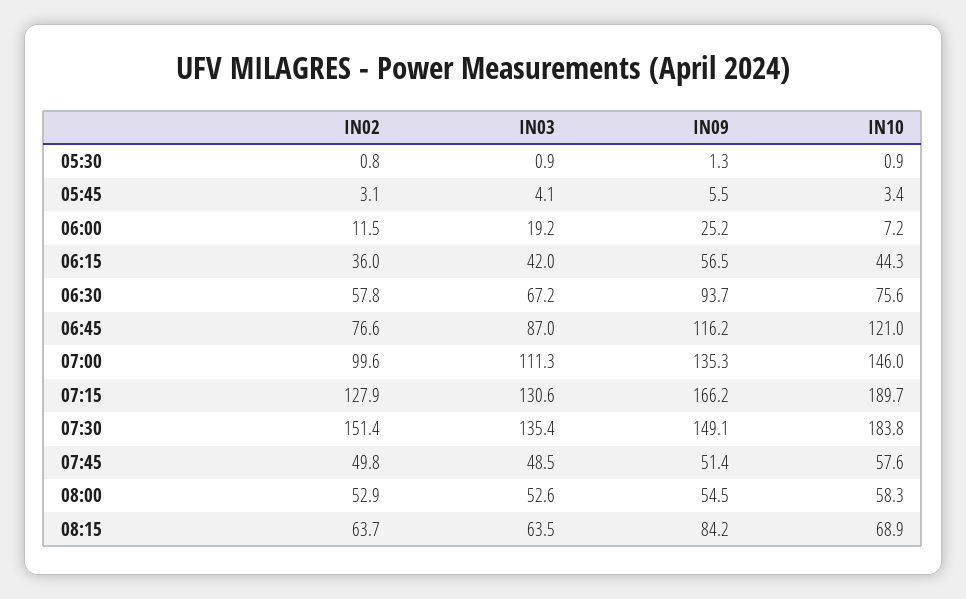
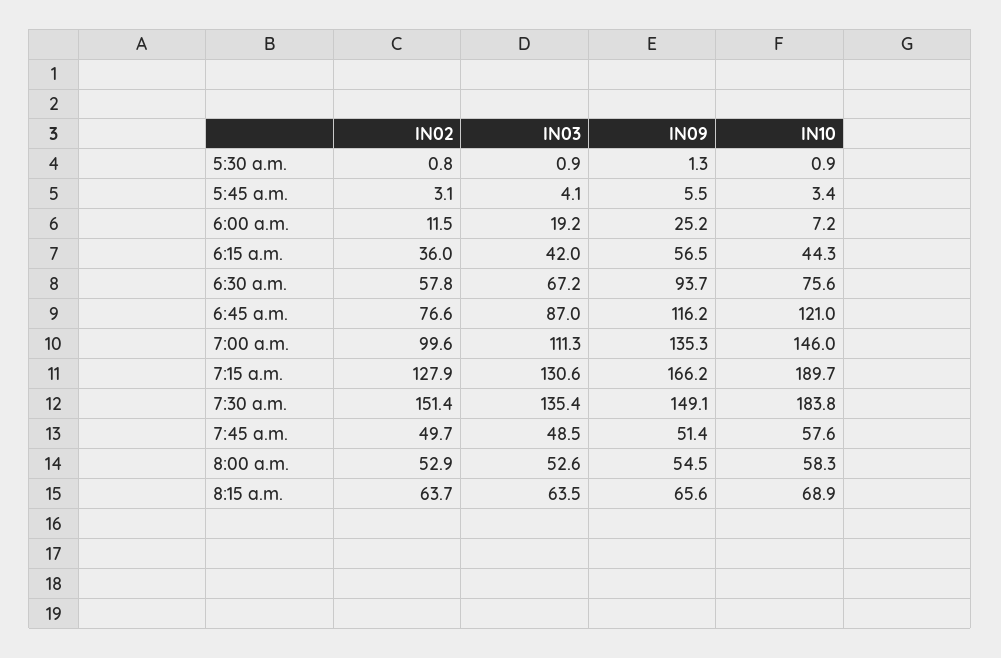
IN02, 07:45: 49.8 -> 49.7
IN09, 08:15: 84.2 -> 65.6

